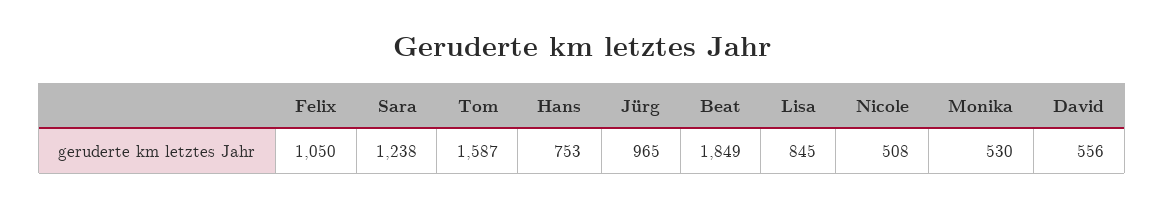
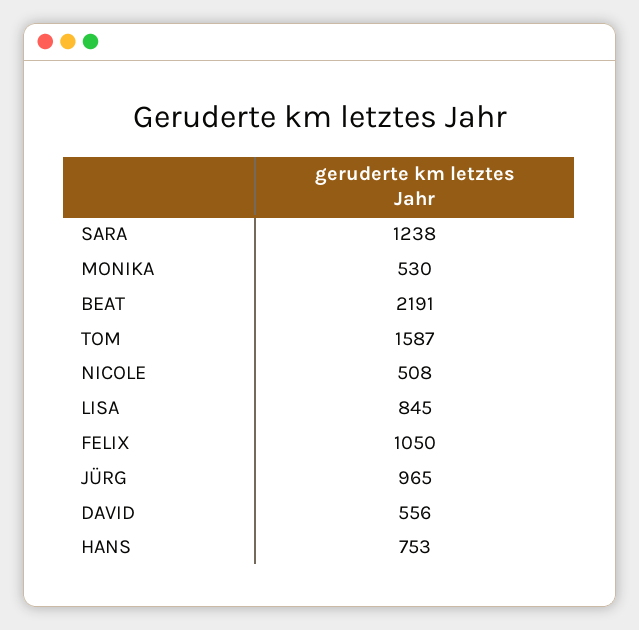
Beat: 1849 -> 2191

